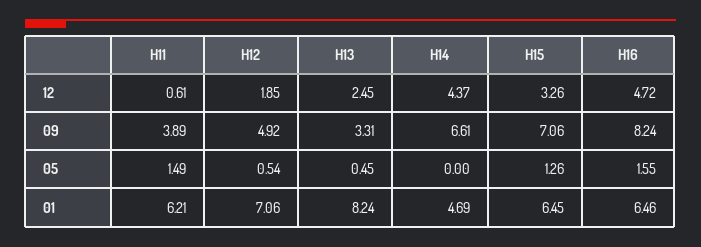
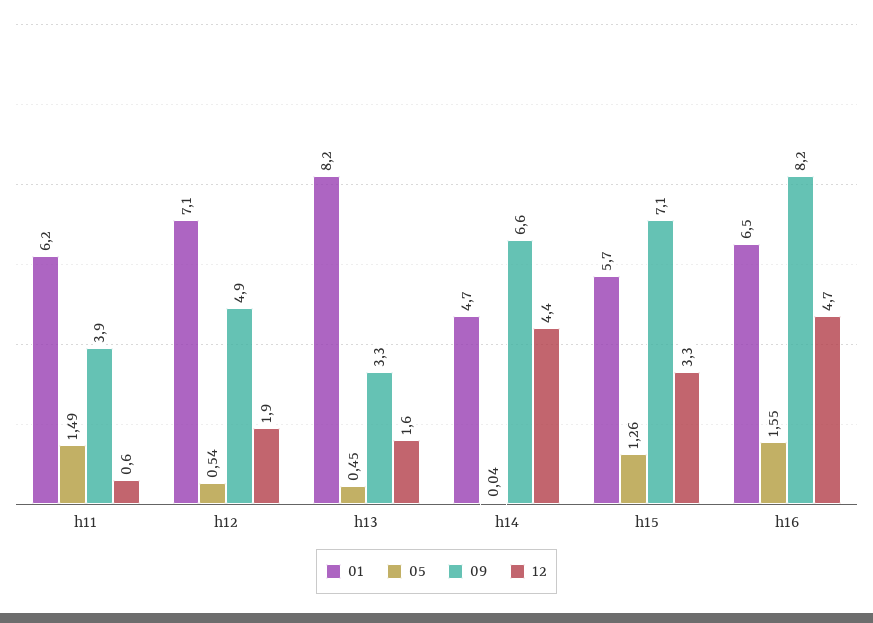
12, H13: 2.45 -> 1.6
05, H14: 0 -> 0.04
01, H15: 6.45 -> 5.7

